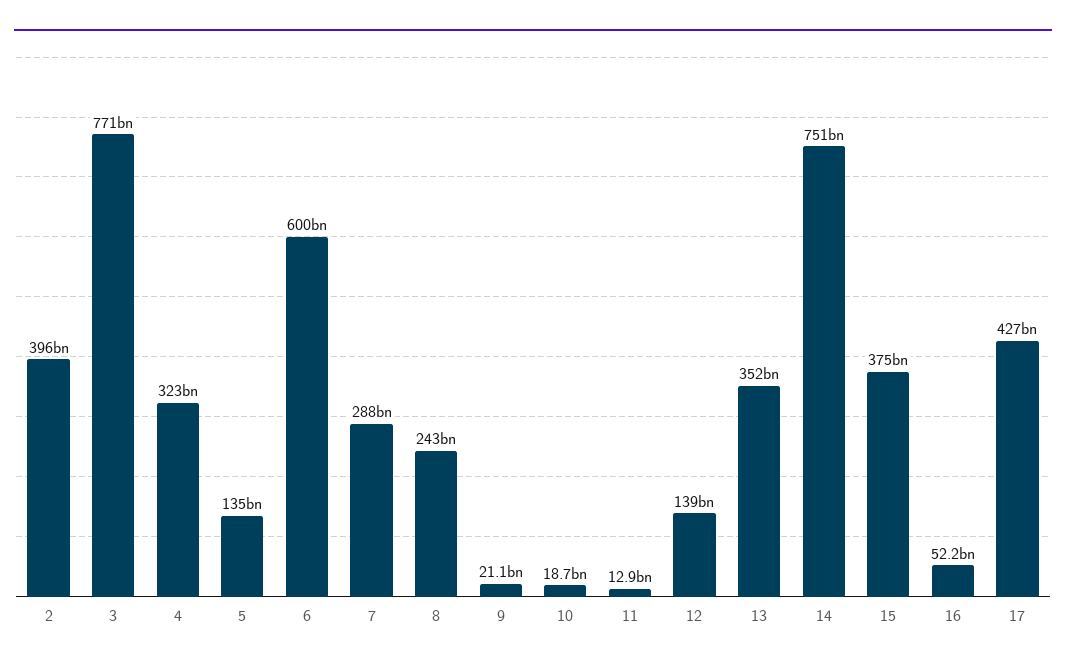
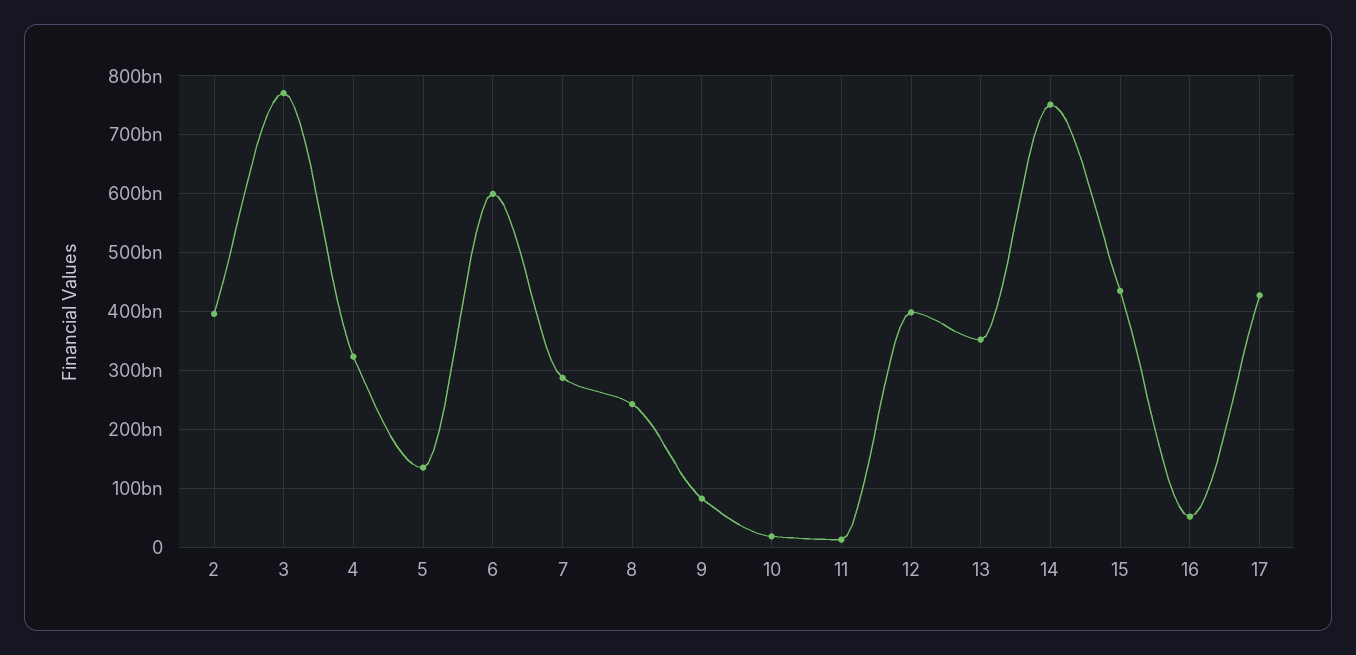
9: 21100000000 -> 80000000000
12: 139000000000 -> 400000000000
15: 375000000000 -> 440000000000

